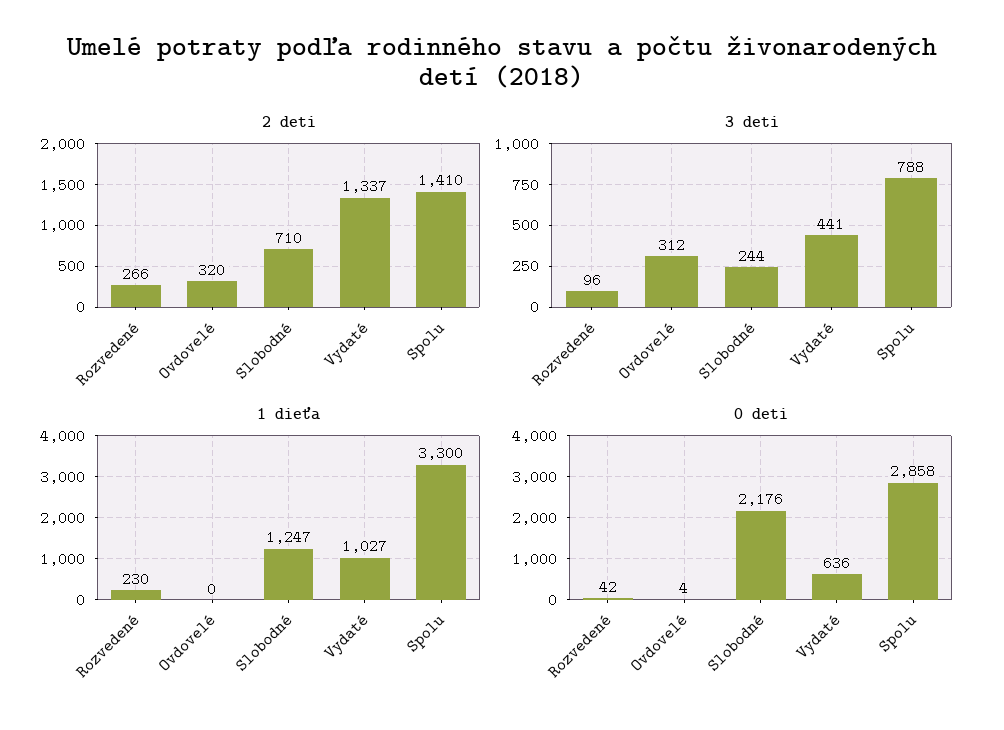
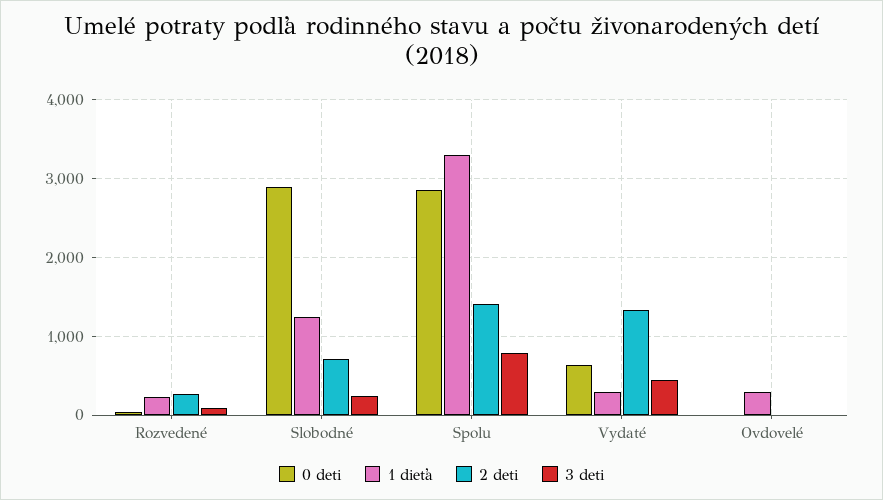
2 deti, Ovdovelé: 320 -> 0
3 deti, Ovdovelé: 312 -> 0
1 dieťa, Ovdovelé: 0 -> 300
1 dieťa, Vydaté: 1027 -> 300
0 deti, Slobodné: 2176 -> 2900

